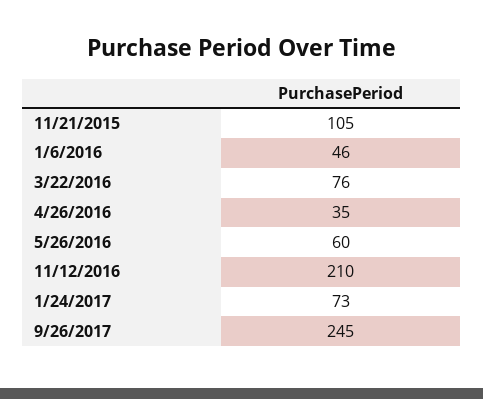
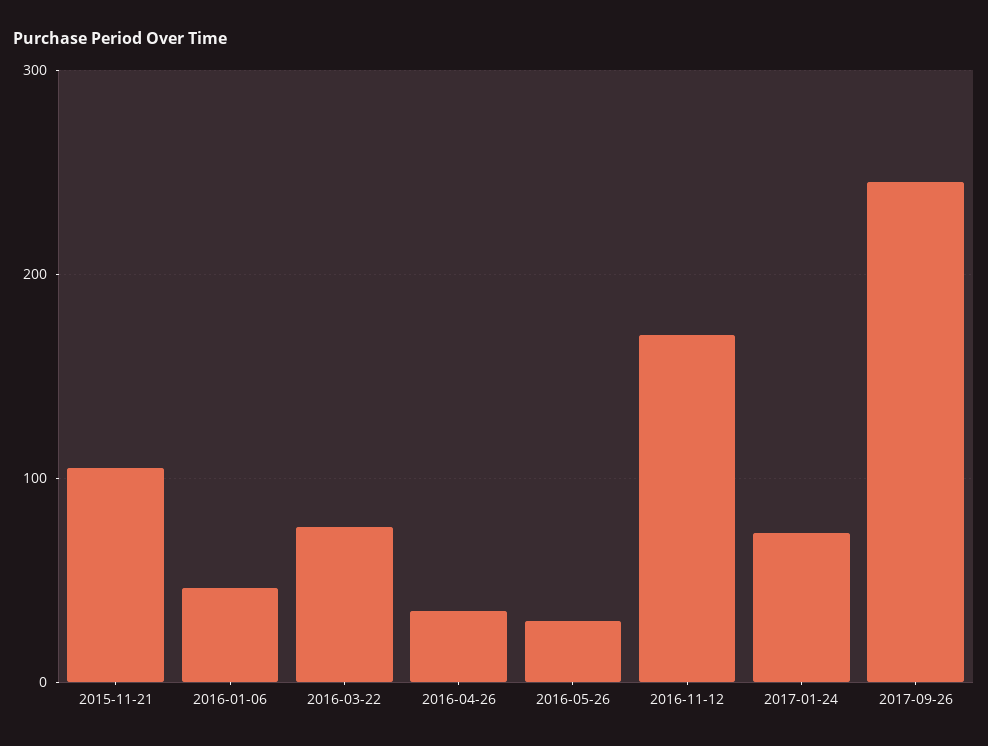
5/26/2016: 60 -> 30
11/12/2016: 210 -> 170

